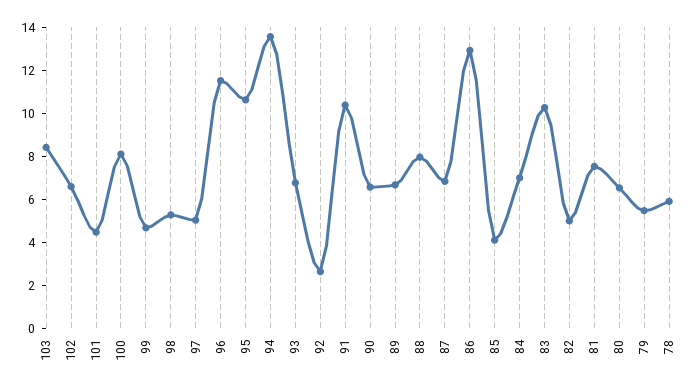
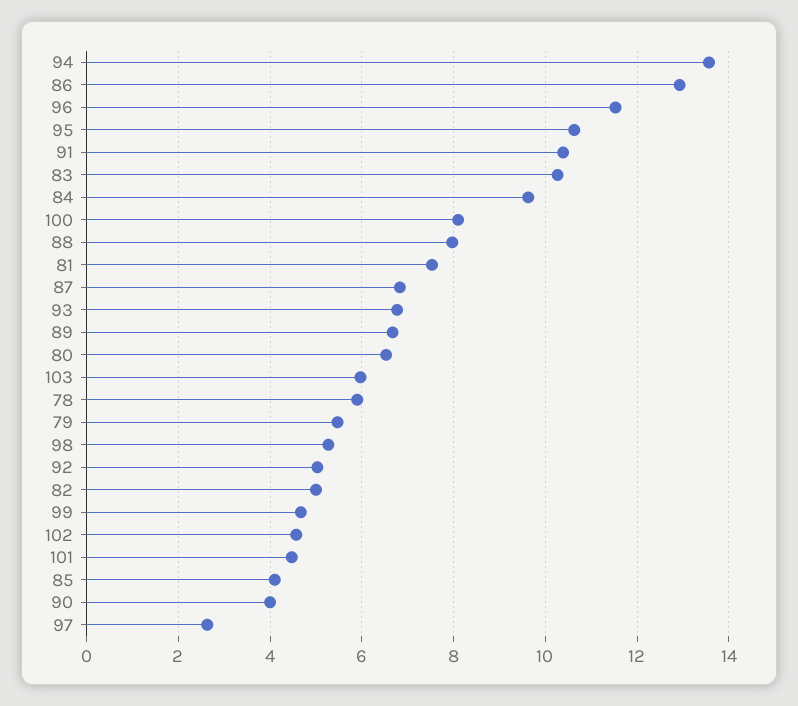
103: 8.5 -> 6
102: 6.5 -> 4.6
97: 5 -> 2.6
92: 2.5 -> 5
90: 6.5 -> 4
84: 7 -> 9.6

